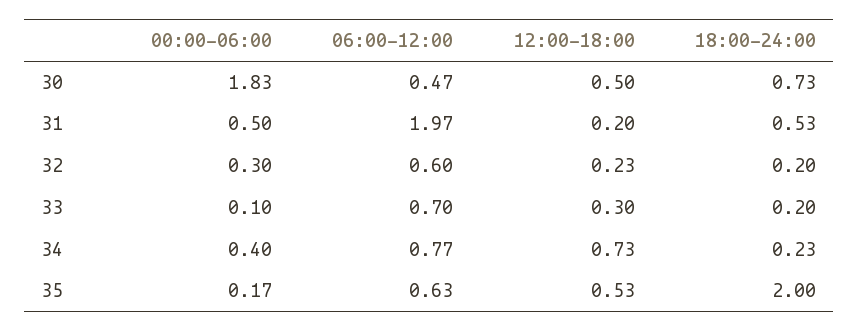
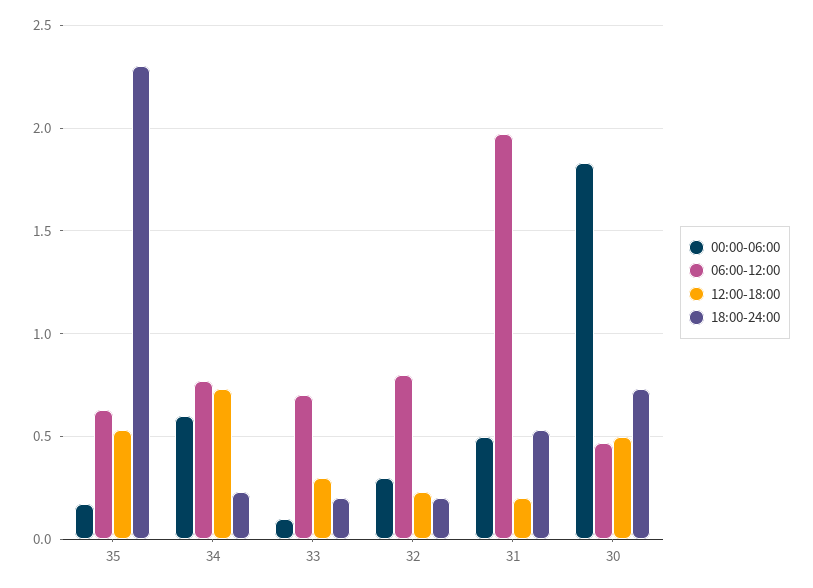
06:00-12:00, 32: 0.6 -> 0.8
00:00-06:00, 34: 0.4 -> 0.6
18:00-24:00, 35: 2 -> 2.3

